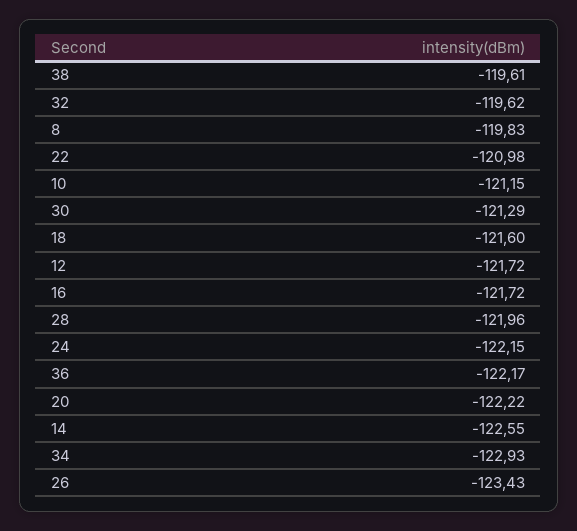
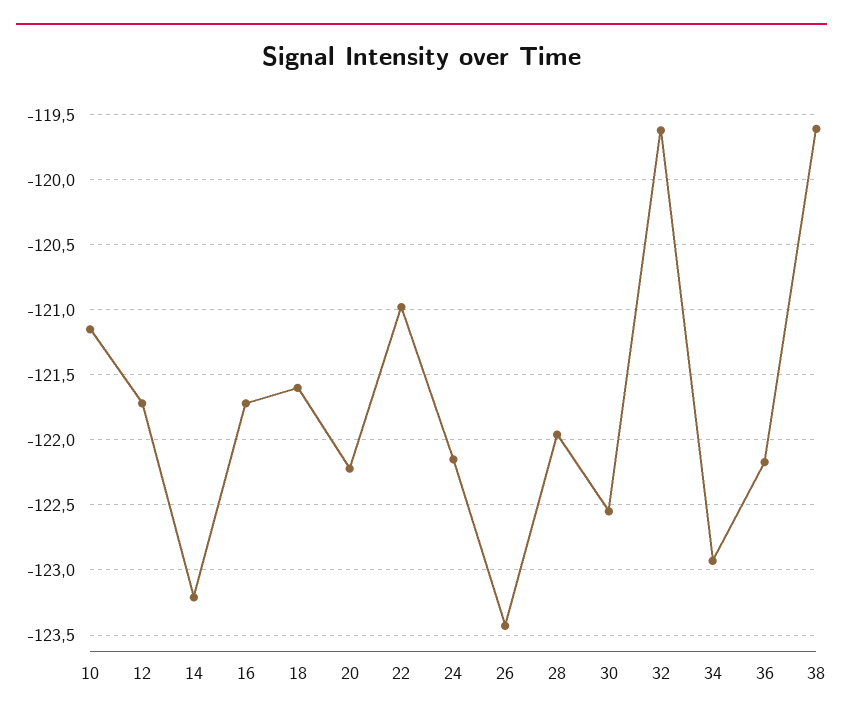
8: -119.83 -> none
30: -121.29 -> -122.55
14: -122.55 -> -123.2

